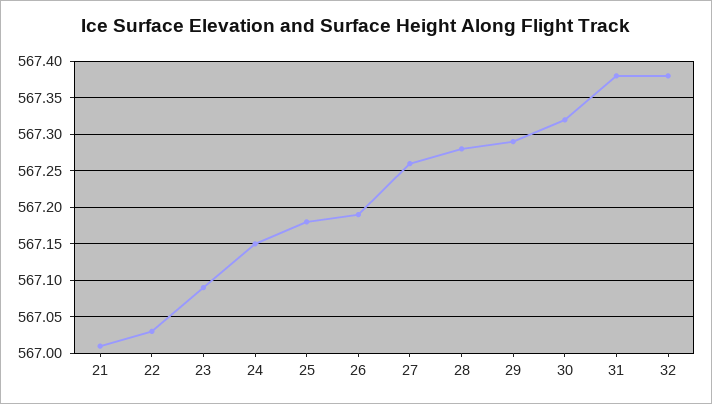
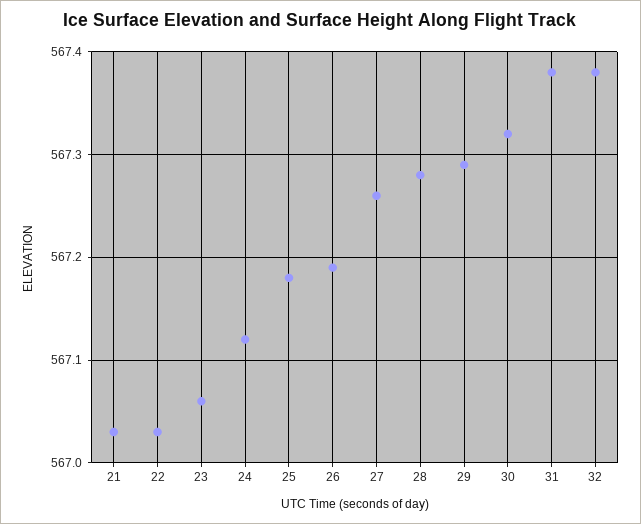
21: 567.01 -> 567.03
23: 567.09 -> 567.06
24: 567.15 -> 567.12

